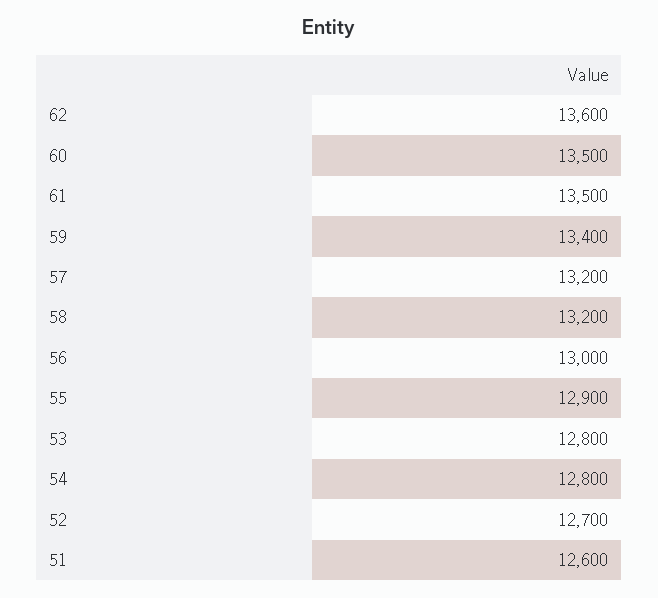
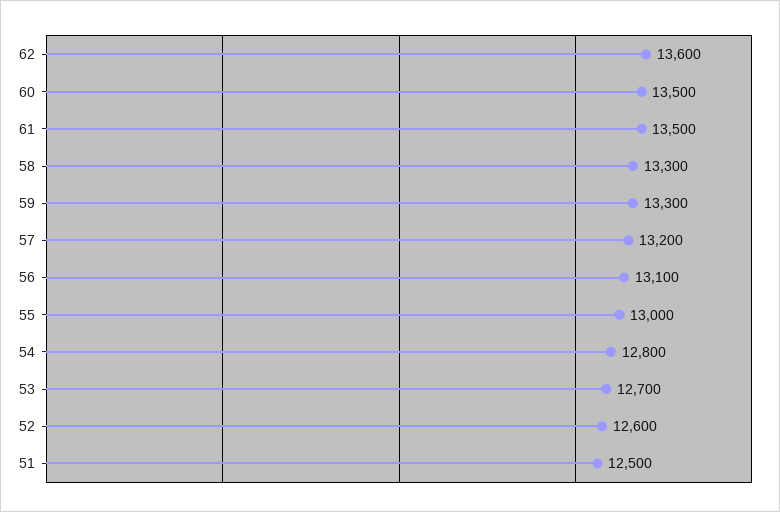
59: 13400 -> 13300
58: 13200 -> 13300
56: 13000 -> 13100
55: 12900 -> 13000
53: 12800 -> 12700
52: 12700 -> 12600
51: 12600 -> 12500

